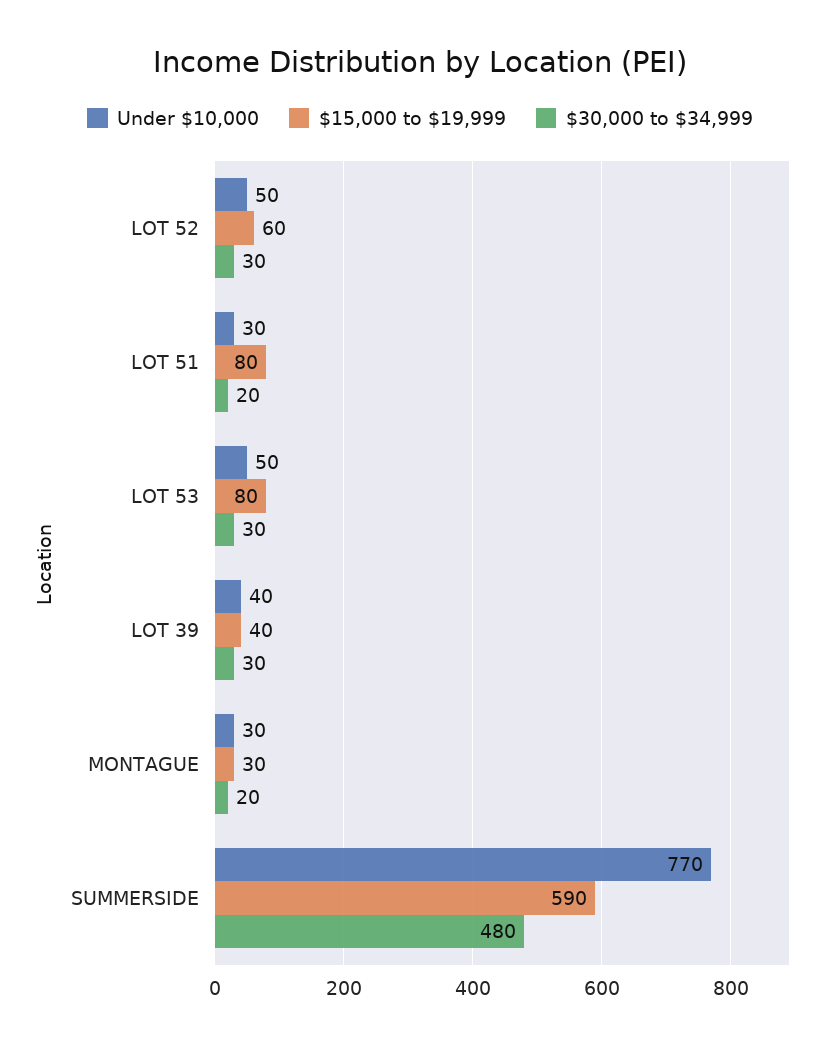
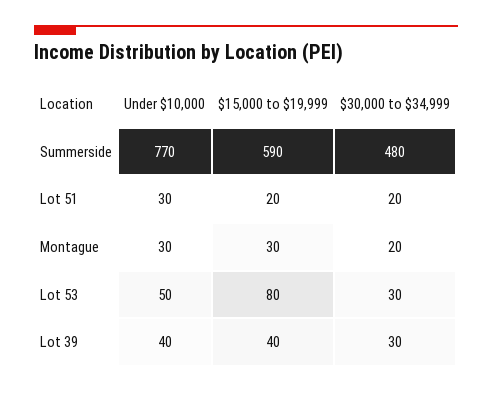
Under $10,000, LOT 52: 50 -> none
$15,000 to $19,999, LOT 52: 60 -> none
$30,000 to $34,999, LOT 52: 30 -> none
$15,000 to $19,999, LOT 51: 80 -> 20

